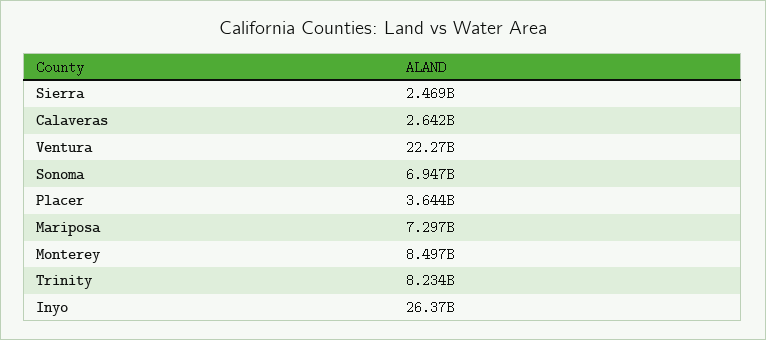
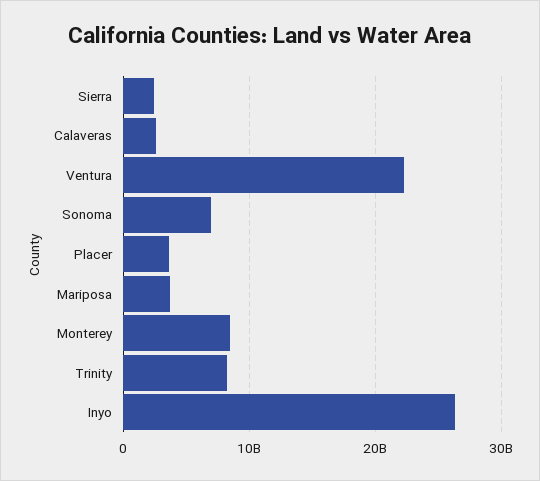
Mariposa: 7297000000 -> 4000000000

